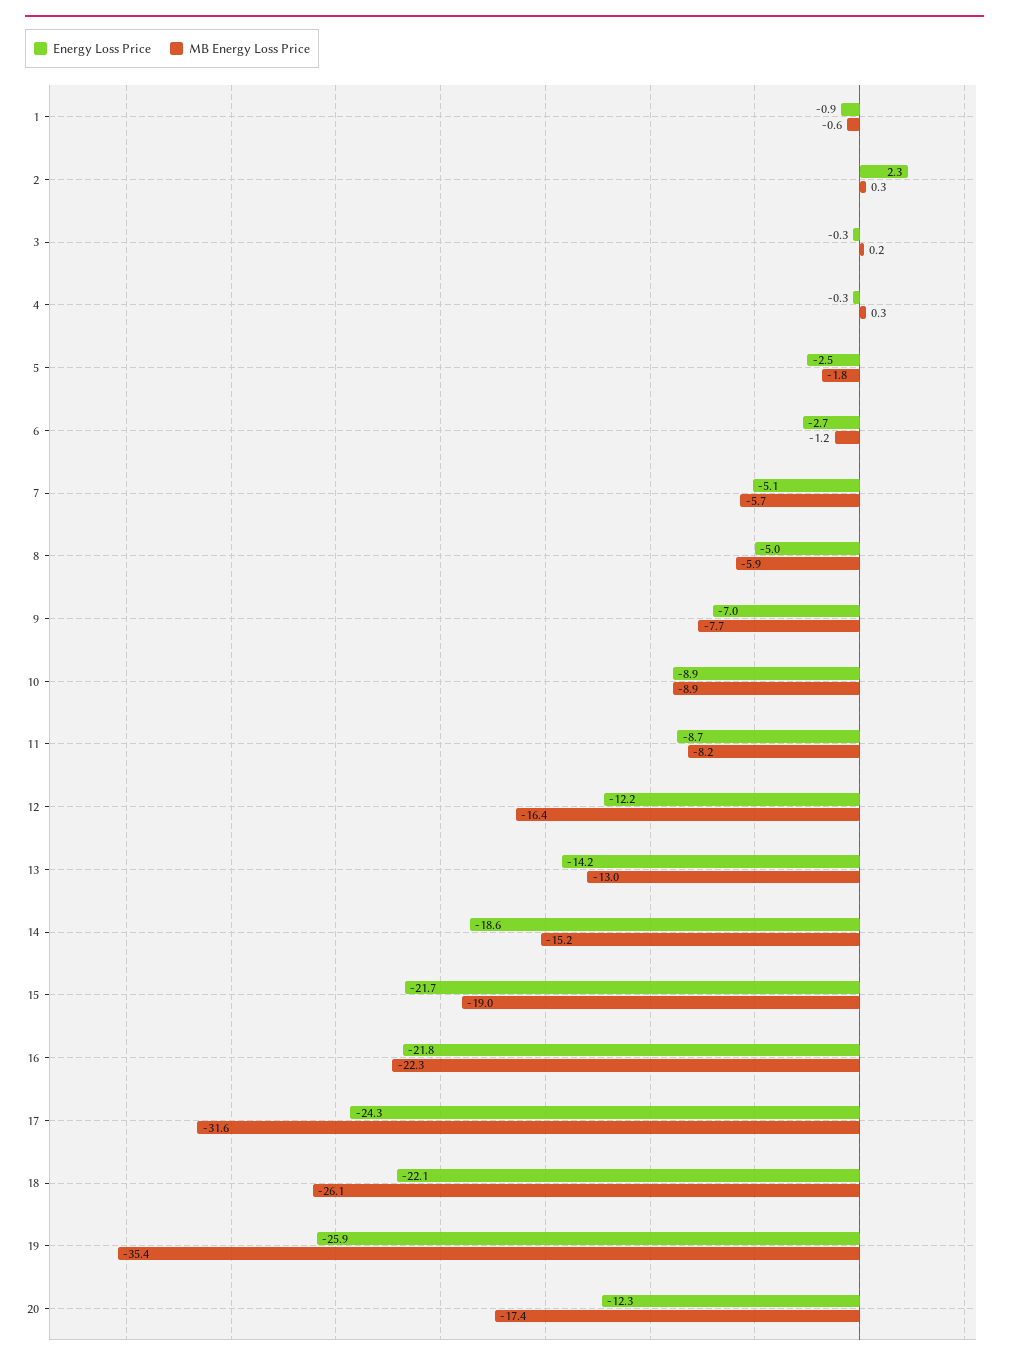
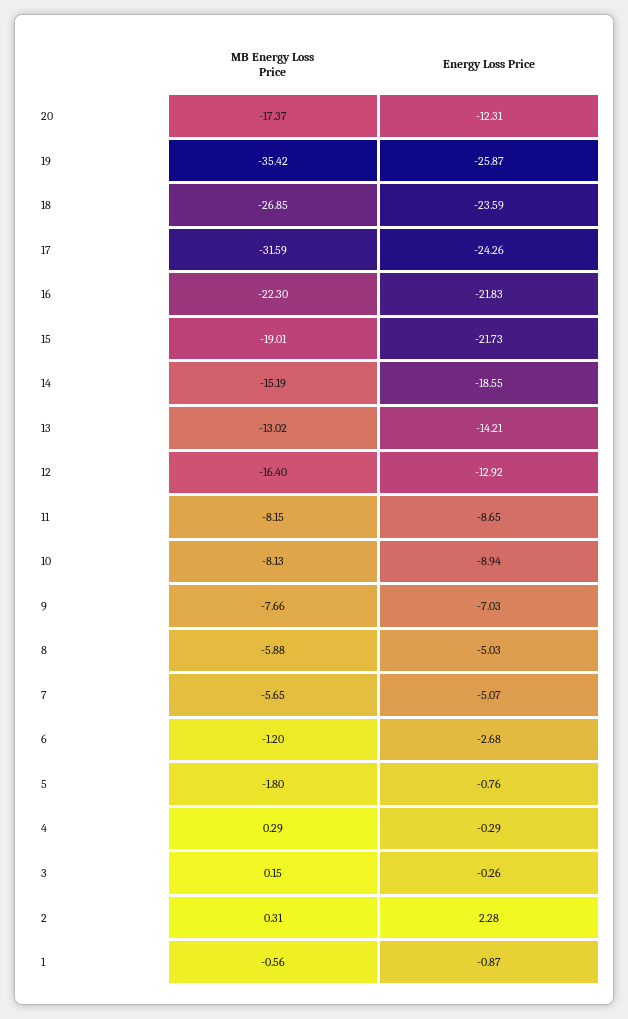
Energy Loss Price, 5: -2.5 -> -0.76
MB Energy Loss Price, 10: -8.9 -> -8.13
Energy Loss Price, 12: -12.2 -> -12.92
Energy Loss Price, 18: -22.1 -> -23.59
MB Energy Loss Price, 18: -26.1 -> -26.85

